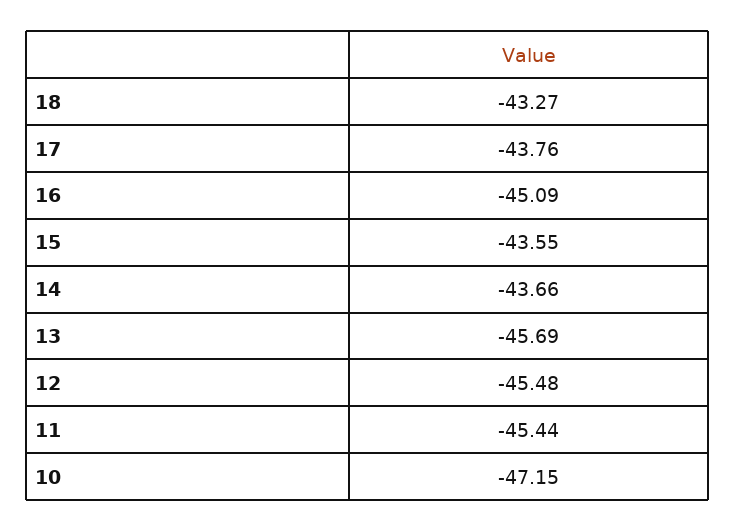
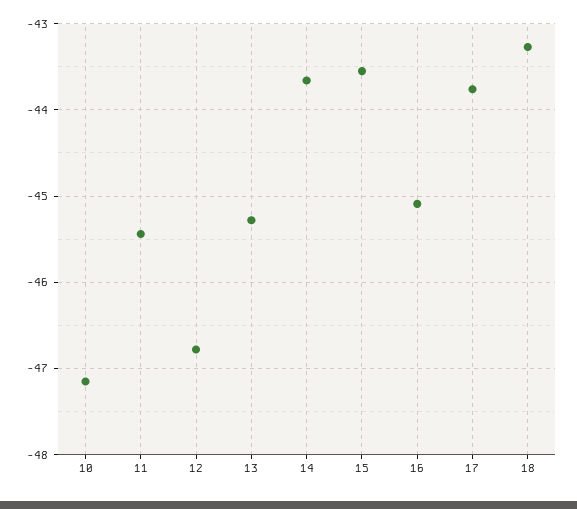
13: -45.69 -> -45.3
12: -45.48 -> -46.8

